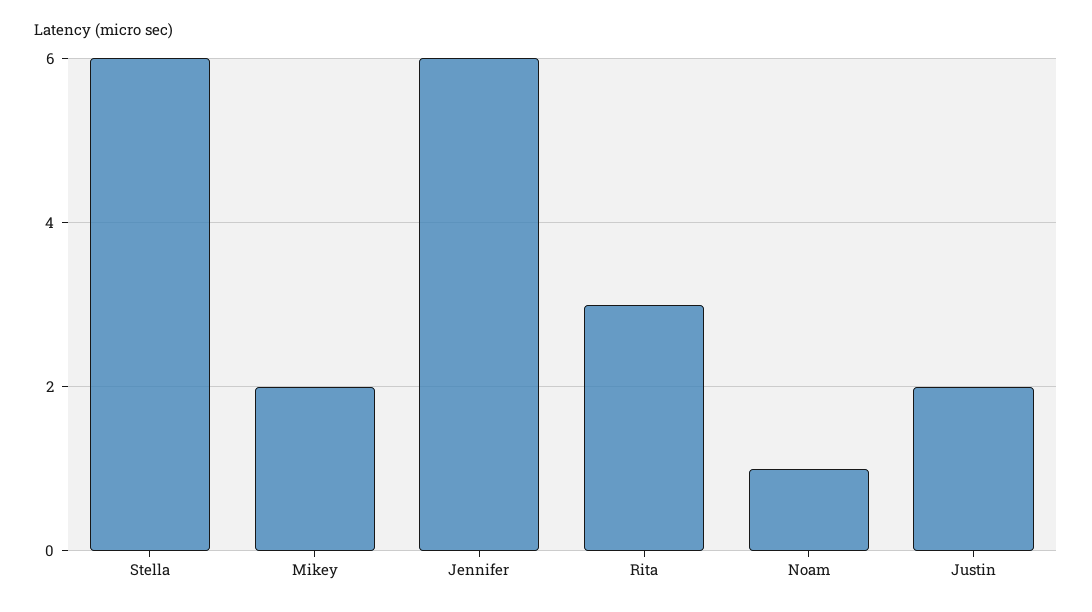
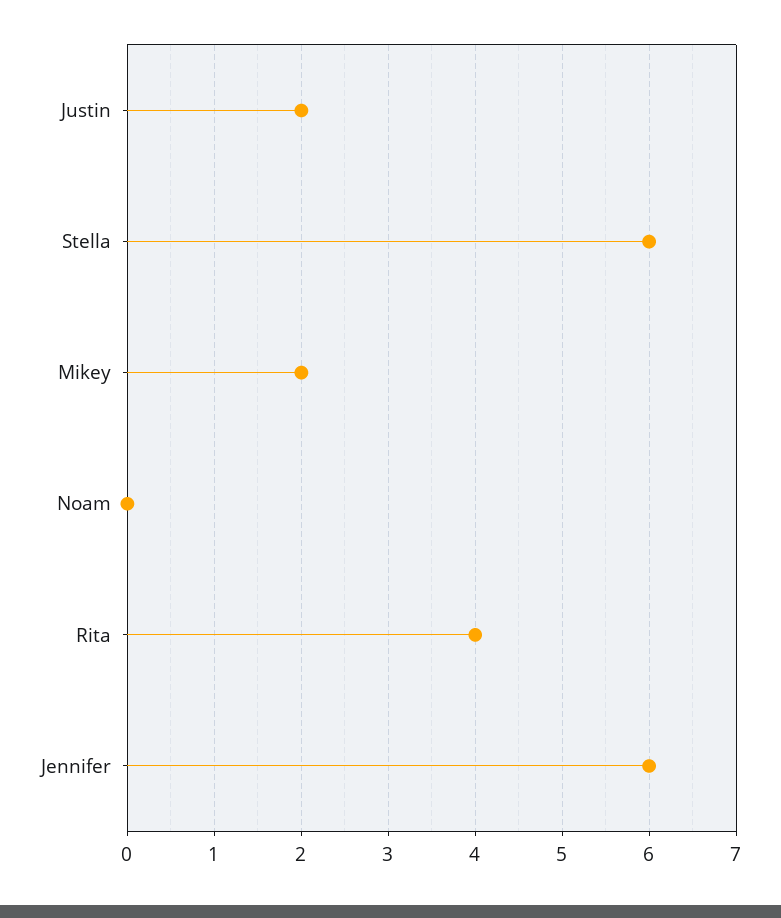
Rita: 3 -> 4
Noam: 1 -> 0

